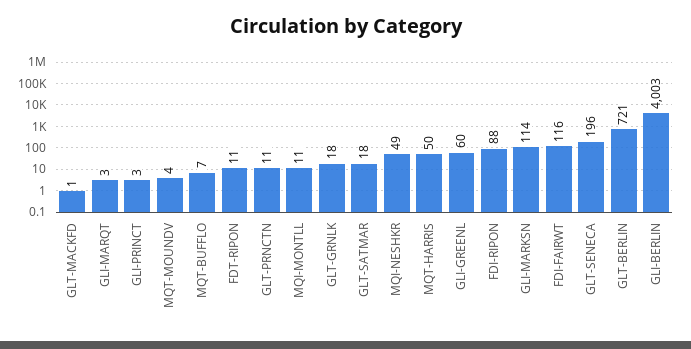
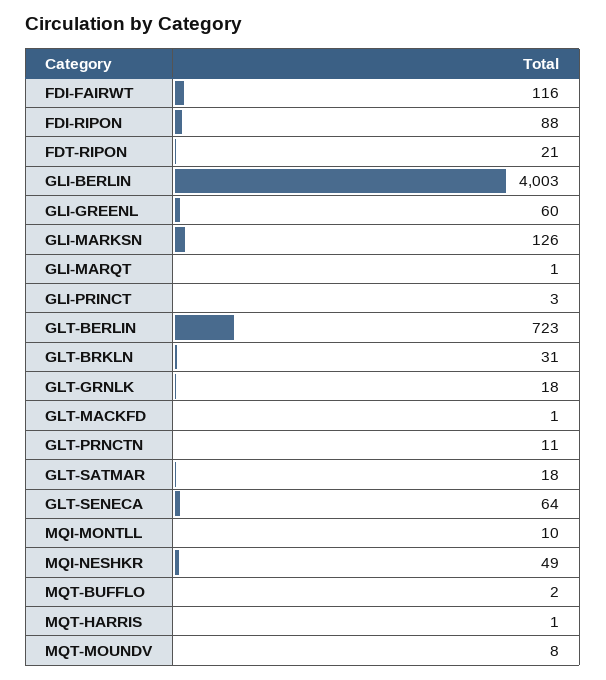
GLI-MARQT: 3 -> 1
MQT-MOUNDV: 4 -> 8
MQT-BUFFLO: 7 -> 2
FDT-RIPON: 11 -> 21
MQI-MONTLL: 11 -> 10
MQT-HARRIS: 50 -> 1
GLI-MARKSN: 114 -> 126
GLT-SENECA: 196 -> 64
GLT-BERLIN: 721 -> 723
GLT-BRKLN: none -> 31

